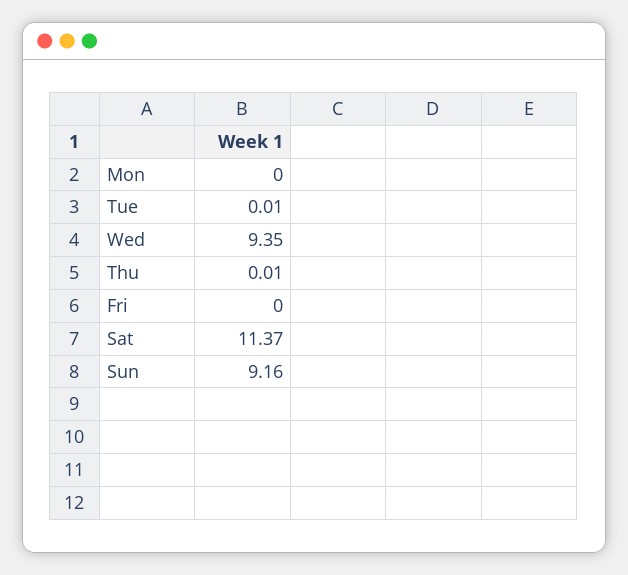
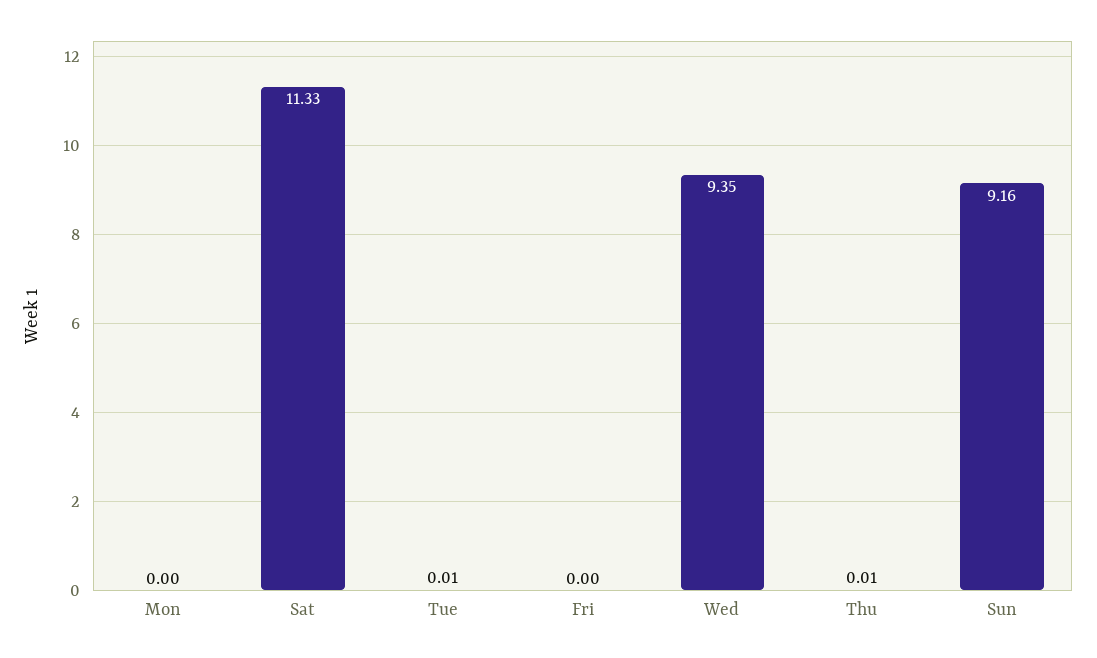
Sat: 11.37 -> 11.33

